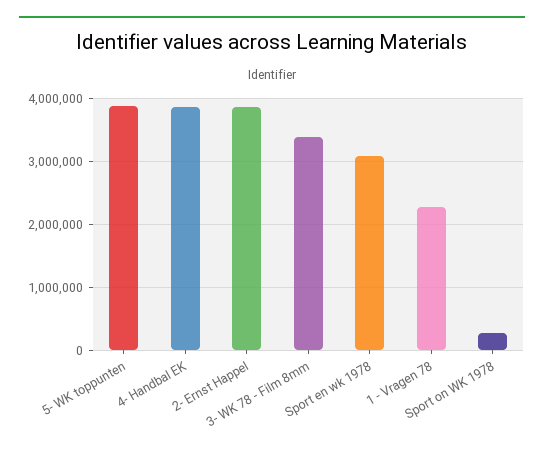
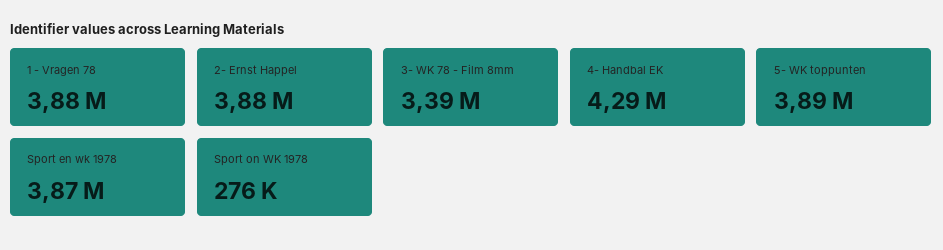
4- Handbal EK: 3900000 -> 4290000
Sport en wk 1978: 3100000 -> 3870000
1 - Vragen 78: 2300000 -> 3880000

